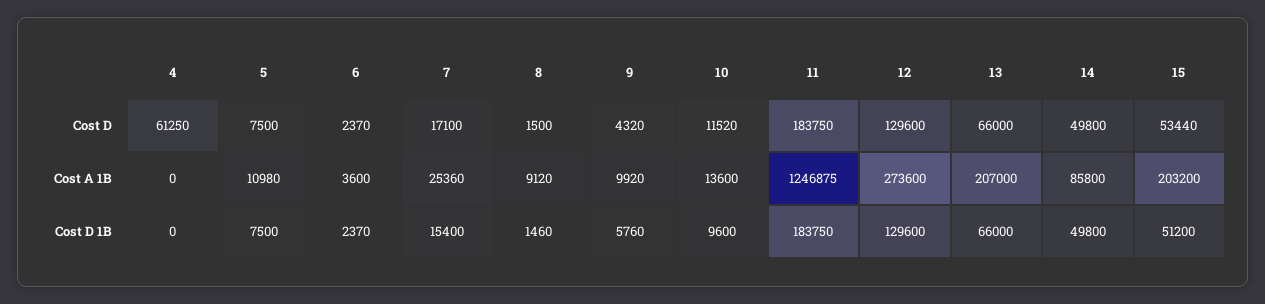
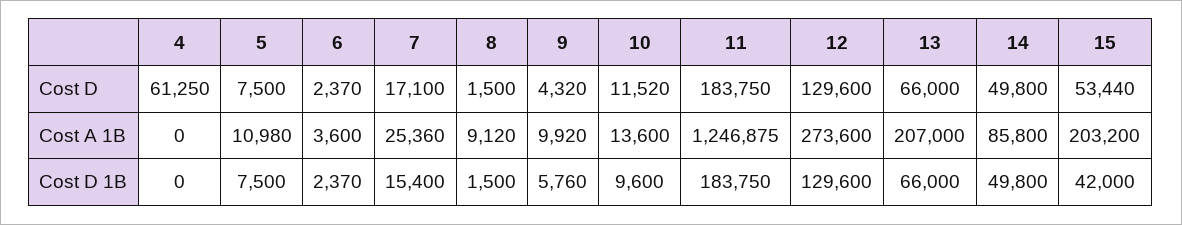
8, Cost D 1B: 1460 -> 1500
15, Cost D 1B: 51200 -> 42000

